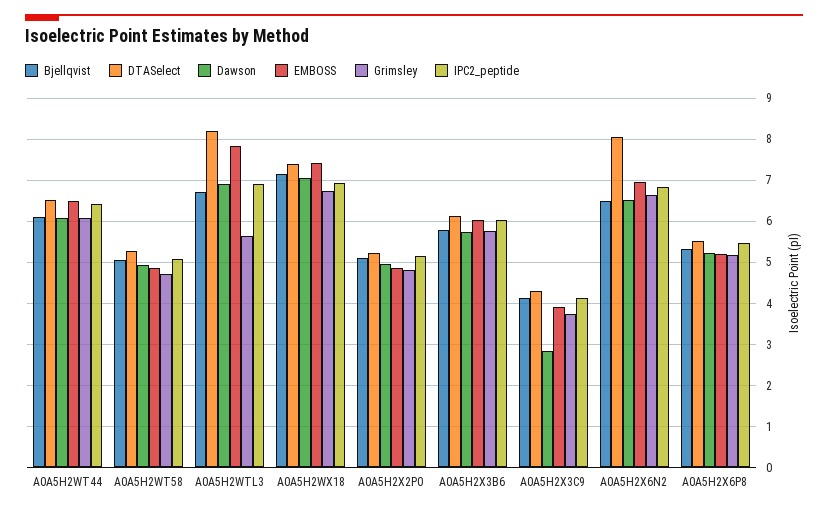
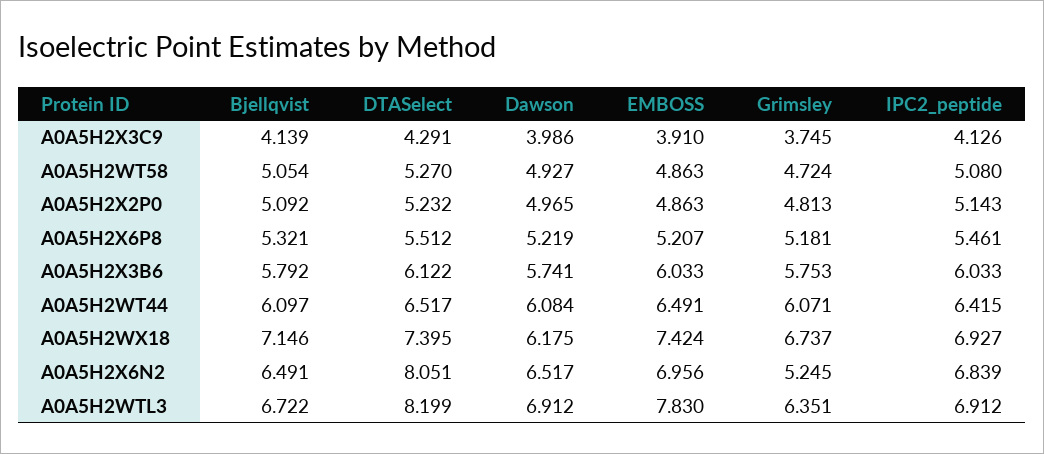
Grimsley, A0A5H2WTL3: 5.6 -> 6.351
Dawson, A0A5H2WX18: 7 -> 6.175
Dawson, A0A5H2X3C9: 2.8 -> 3.986
Grimsley, A0A5H2X6N2: 6.6 -> 5.245

